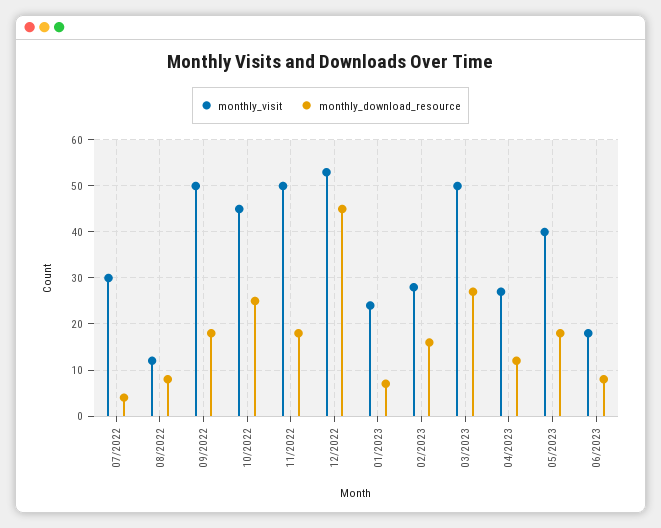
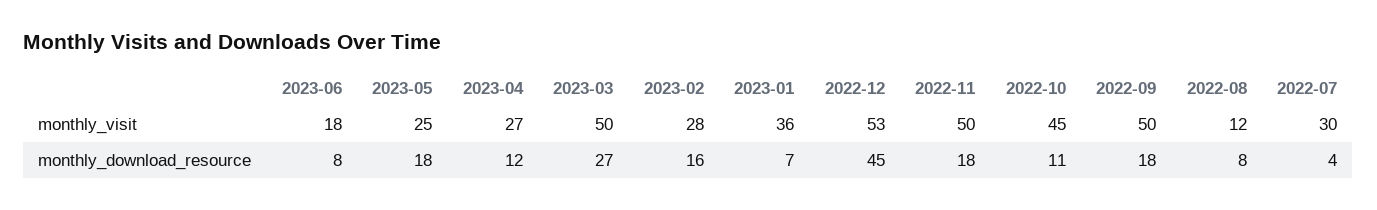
monthly_download_resource, 10/2022: 25 -> 11
monthly_visit, 01/2023: 25 -> 36
monthly_visit, 05/2023: 40 -> 25

